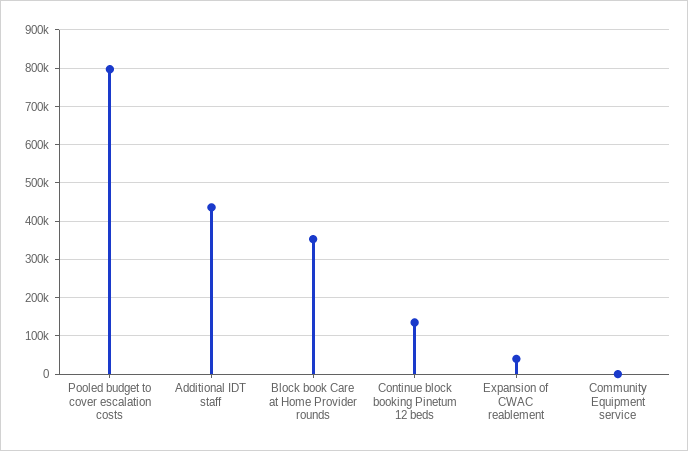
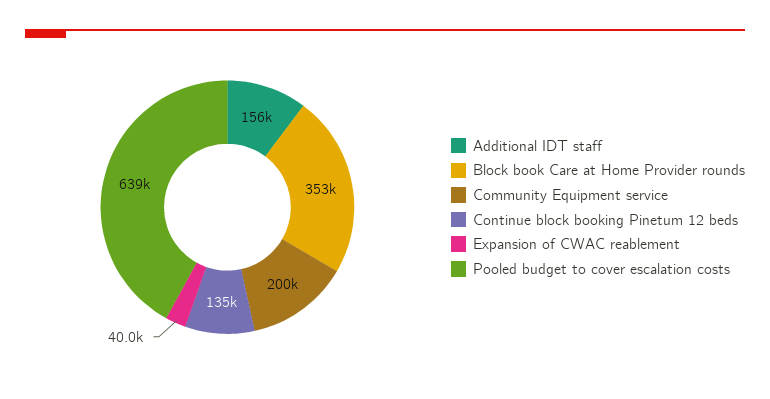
Pooled budget to cover escalation costs: 800000 -> 639000
Additional IDT staff: 440000 -> 156000
Community Equipment service: 0 -> 200000

